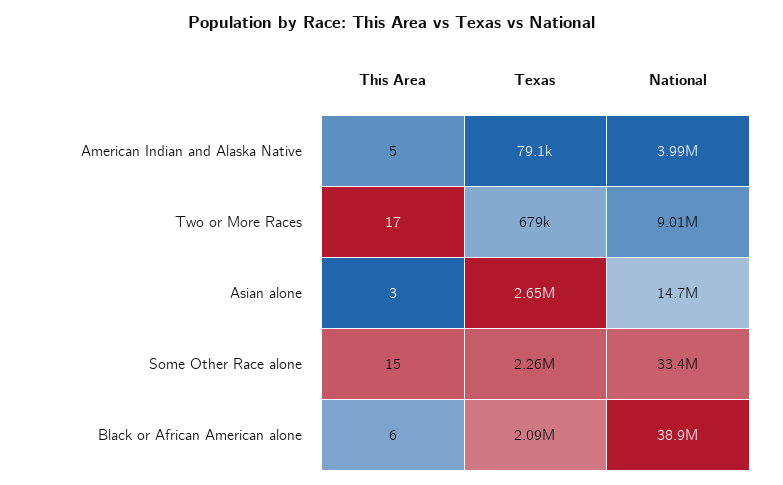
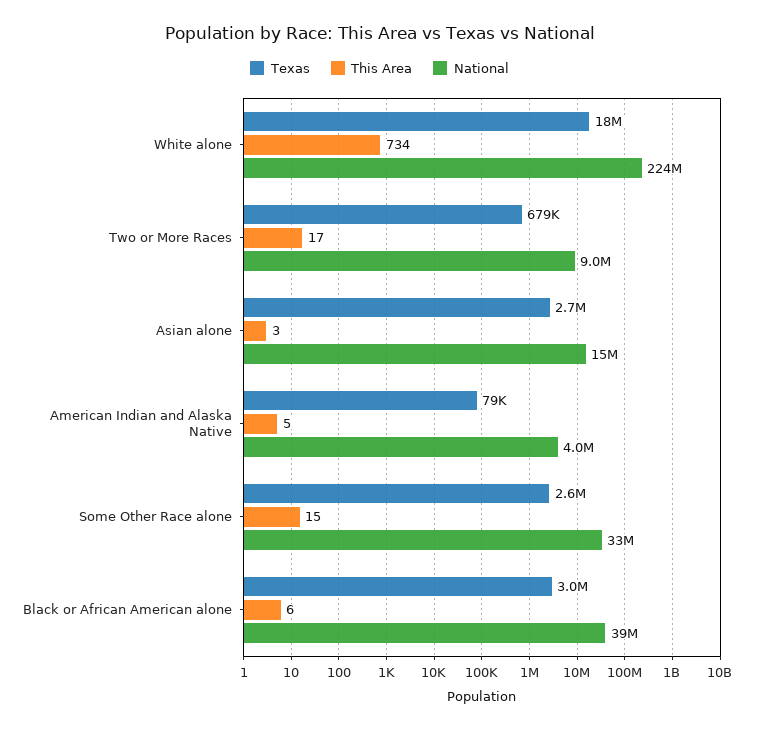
Texas, Some Other Race alone: 2260000 -> 2600000
Texas, Black or African American alone: 2090000 -> 3000000
Texas, White alone: none -> 18000000
This Area, White alone: none -> 734
National, White alone: none -> 224000000

